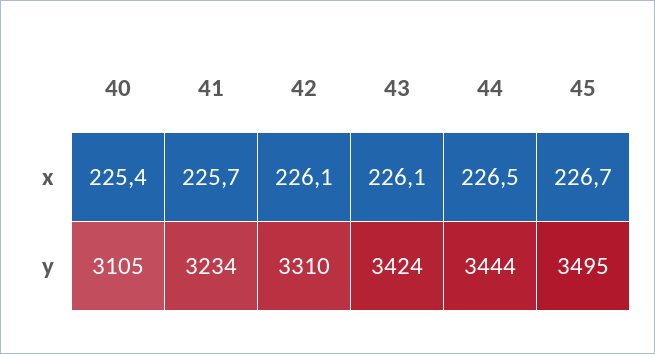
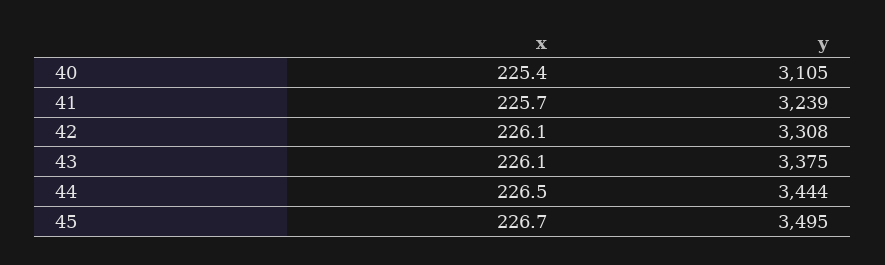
41, y: 3234 -> 3239
42, y: 3310 -> 3308
43, y: 3424 -> 3375

